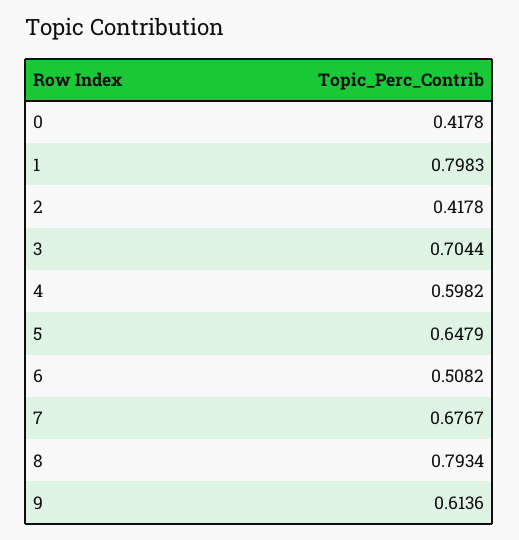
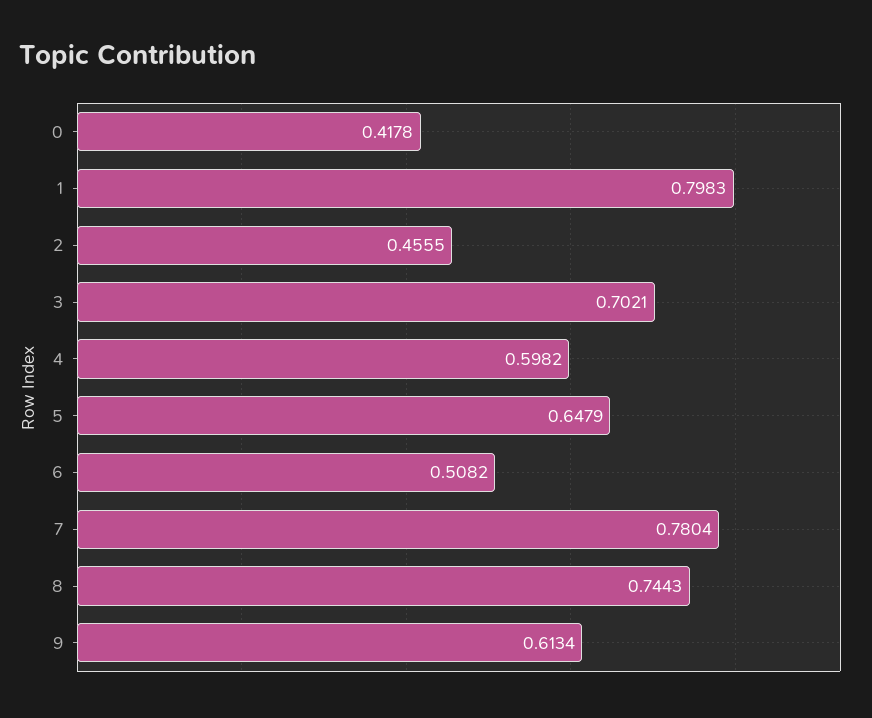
2: 0.4178 -> 0.4555
3: 0.7044 -> 0.7021
7: 0.6767 -> 0.7804
8: 0.7934 -> 0.7443
9: 0.6136 -> 0.6134

